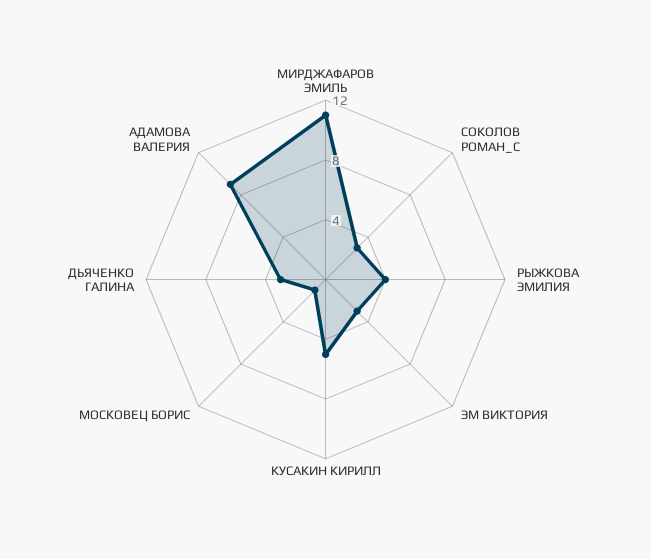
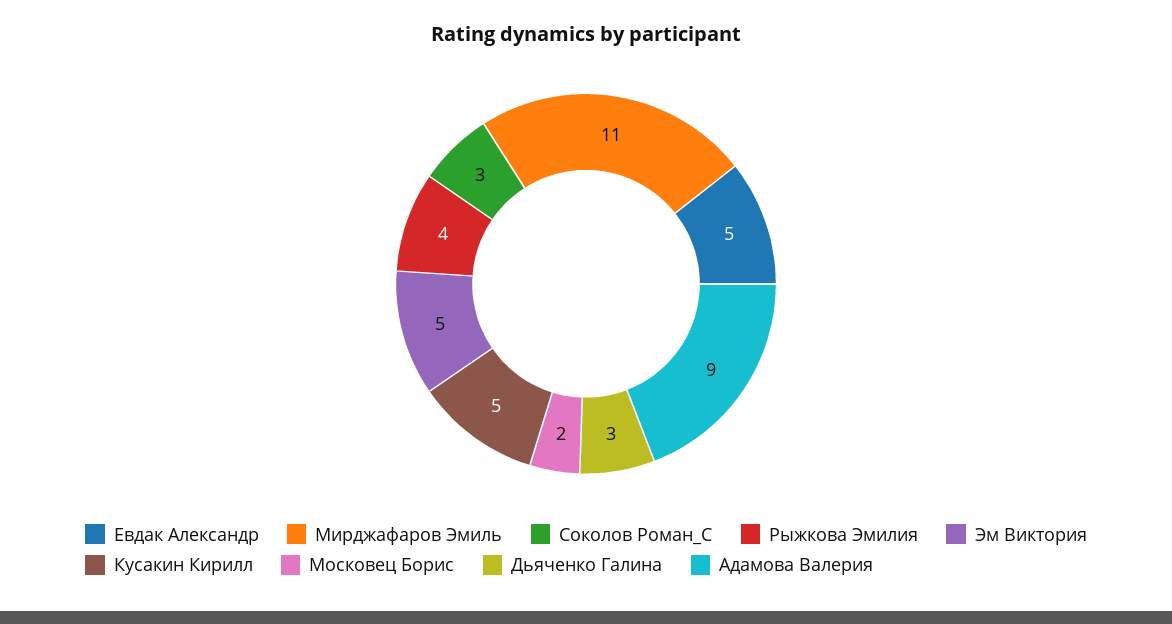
ЭМ ВИКТОРИЯ: 3 -> 5
МОСКОВЕЦ БОРИС: 1 -> 2
Евдак Александр: none -> 5

